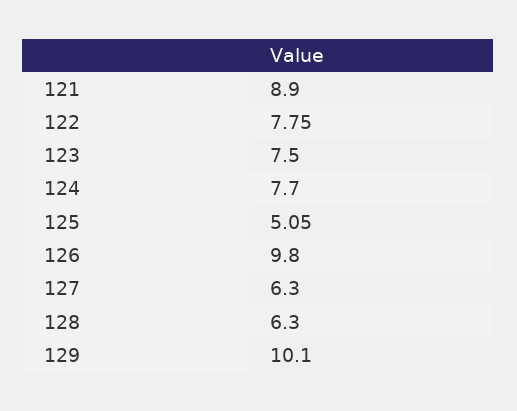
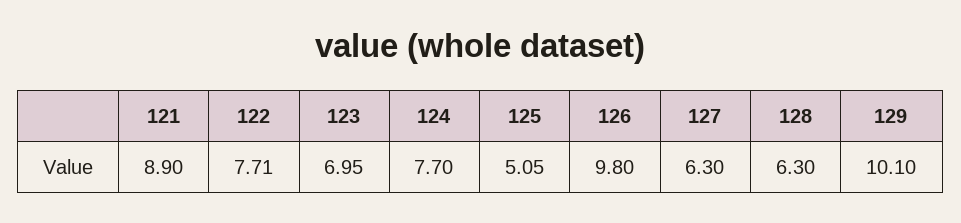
122: 7.75 -> 7.71
123: 7.5 -> 6.95

